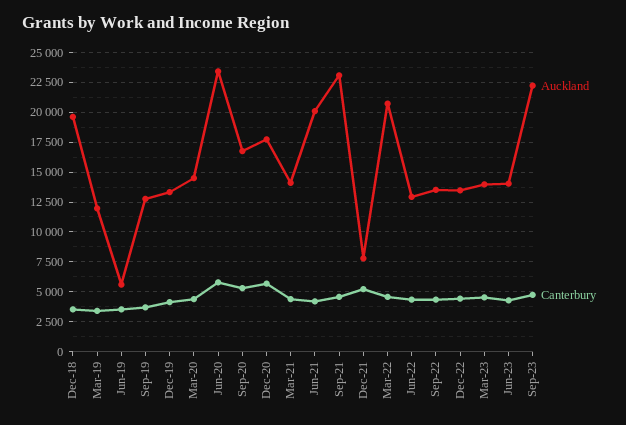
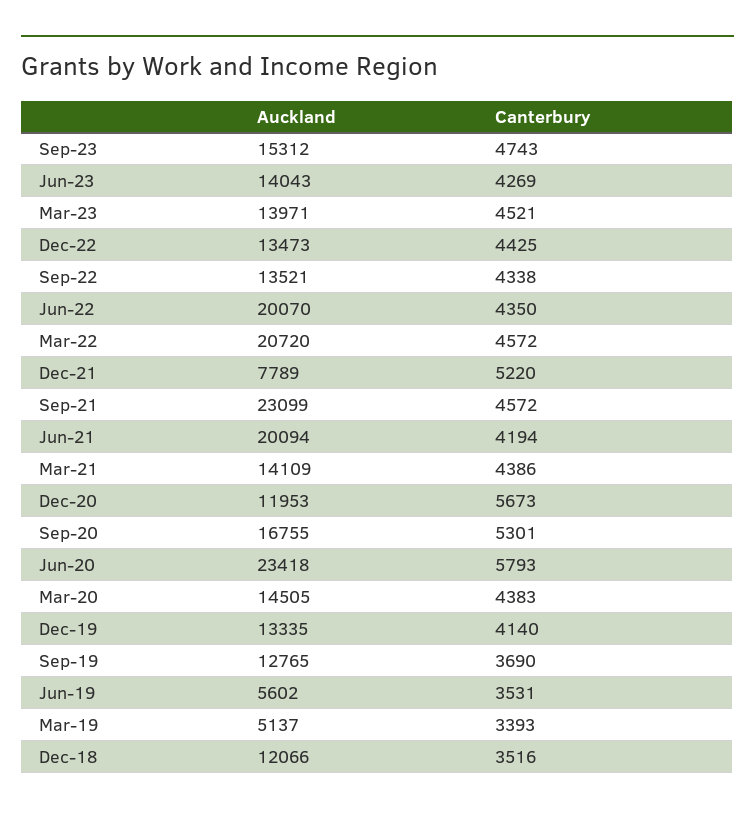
Auckland, Dec-18: 20000 -> 12066
Auckland, Mar-19: 12500 -> 5137
Auckland, Dec-20: 17500 -> 11953
Auckland, Jun-22: 12500 -> 20070
Auckland, Sep-23: 22500 -> 15312

